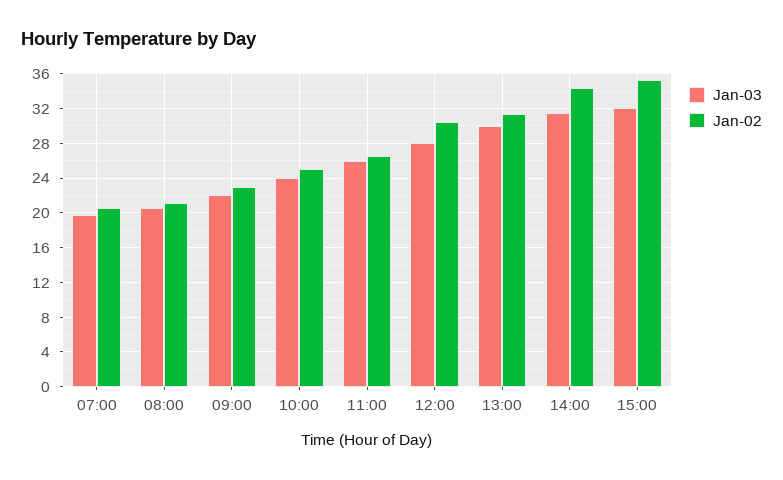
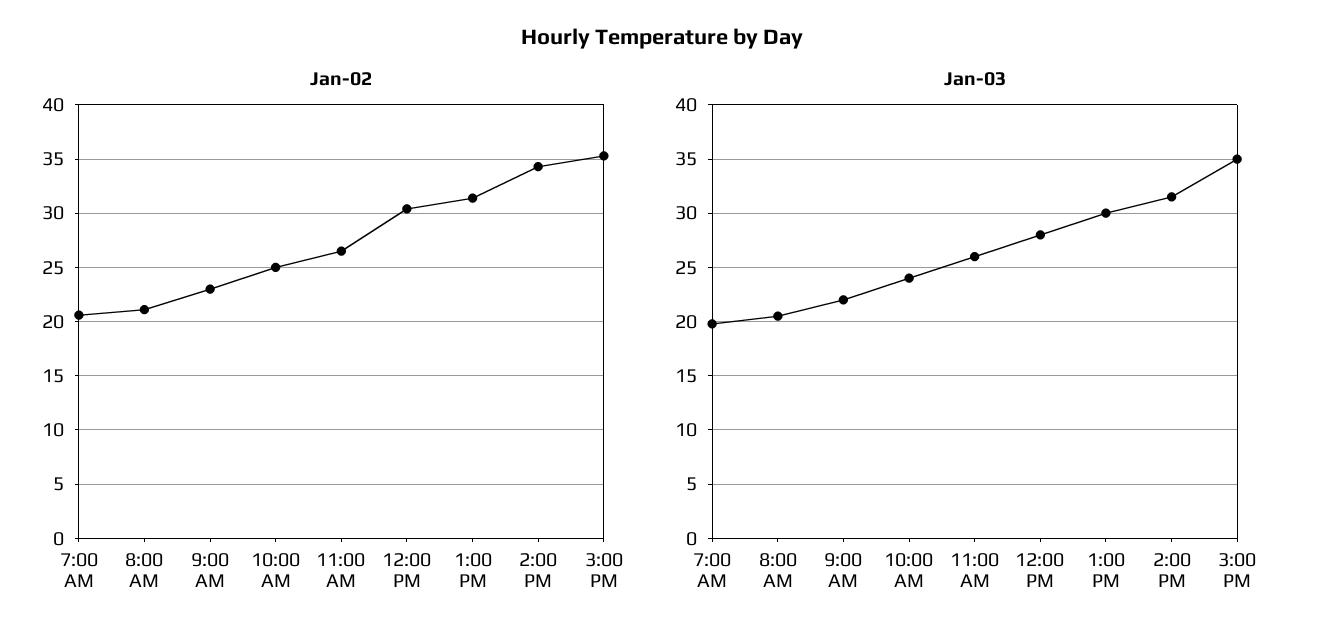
Jan-03, 15:00: 32 -> 35

